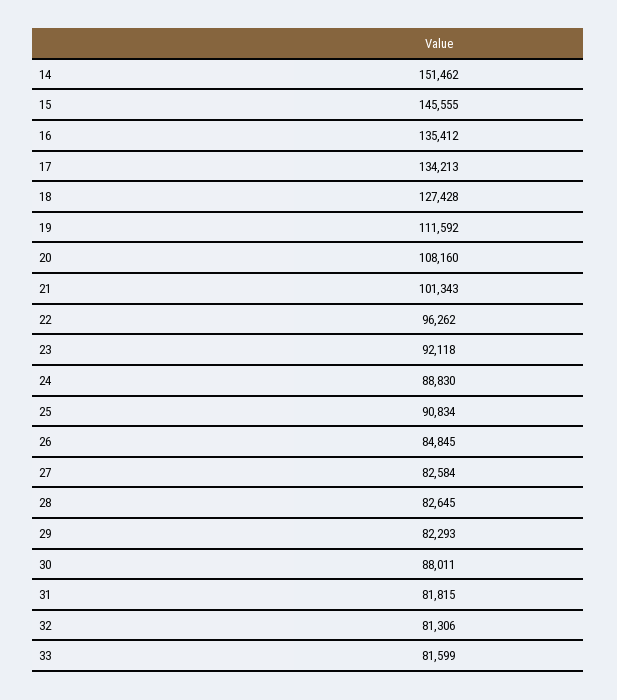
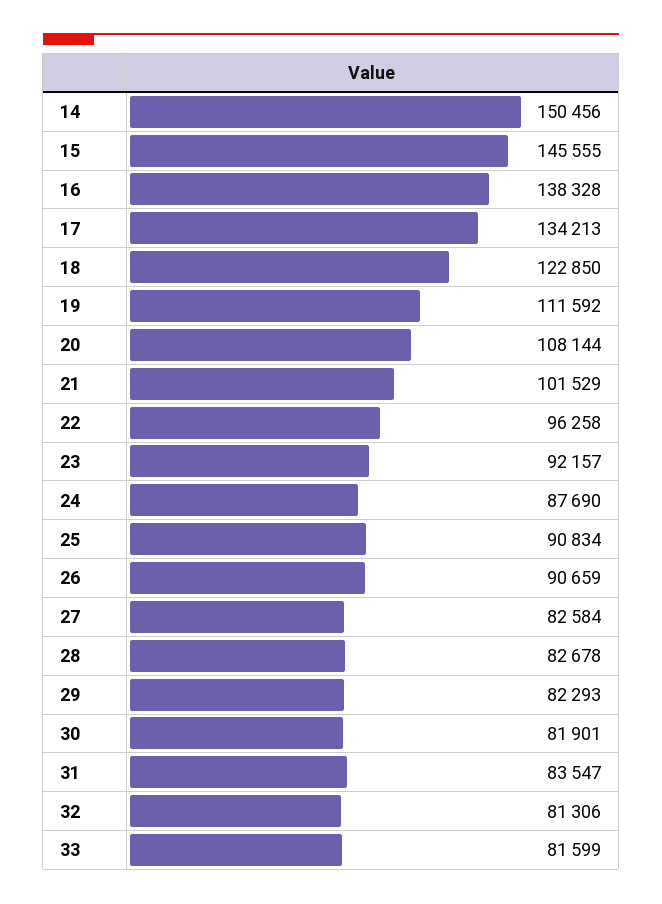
14: 151462 -> 150456
16: 135412 -> 138328
18: 127428 -> 122850
20: 108160 -> 108144
21: 101343 -> 101529
22: 96262 -> 96258
23: 92118 -> 92157
24: 88830 -> 87690
26: 84845 -> 90659
28: 82645 -> 82678
30: 88011 -> 81901
31: 81815 -> 83547

